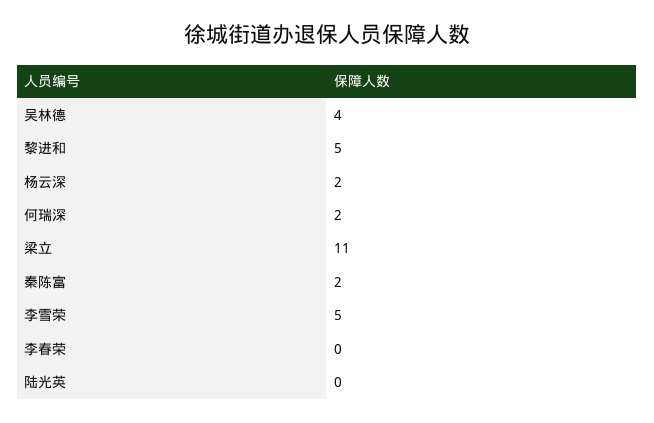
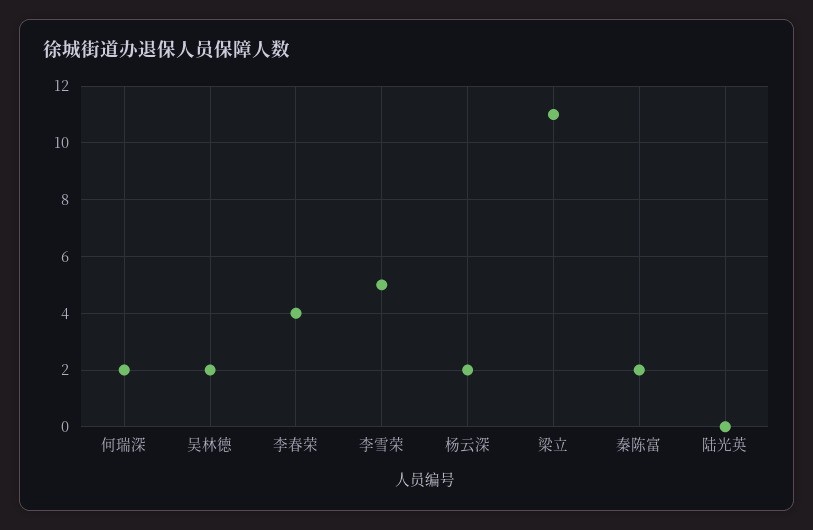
吴林德: 4 -> 2
黎进和: 5 -> none
李春荣: 0 -> 4

